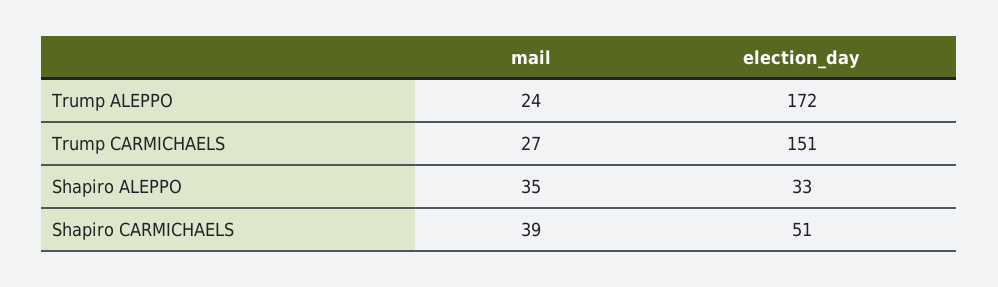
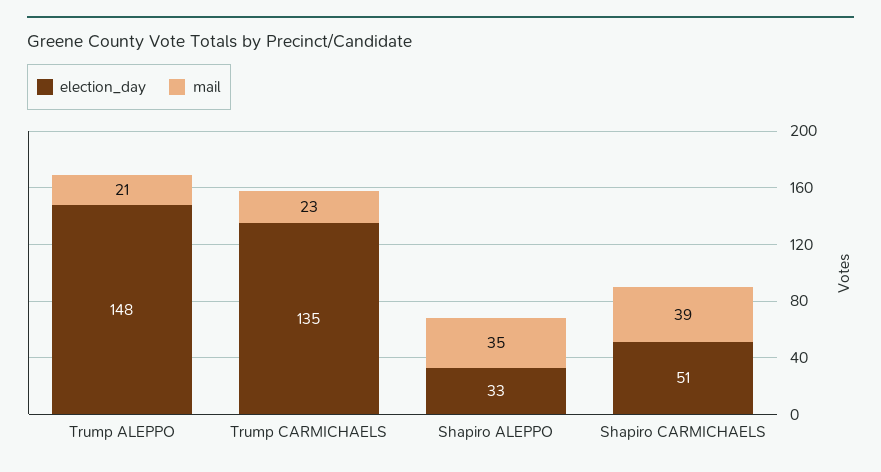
mail, Trump ALEPPO: 24 -> 21
election_day, Trump ALEPPO: 172 -> 148
mail, Trump CARMICHAELS: 27 -> 23
election_day, Trump CARMICHAELS: 151 -> 135

